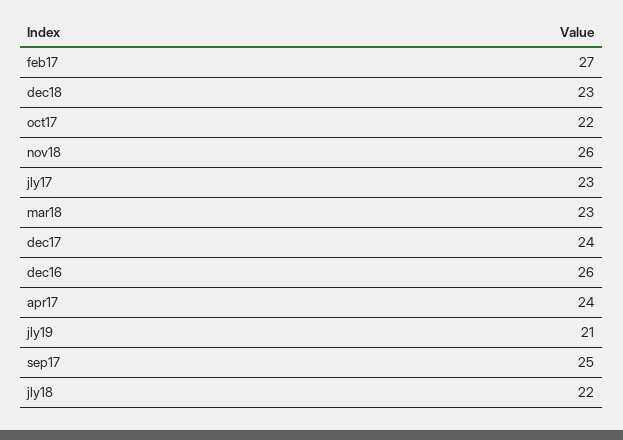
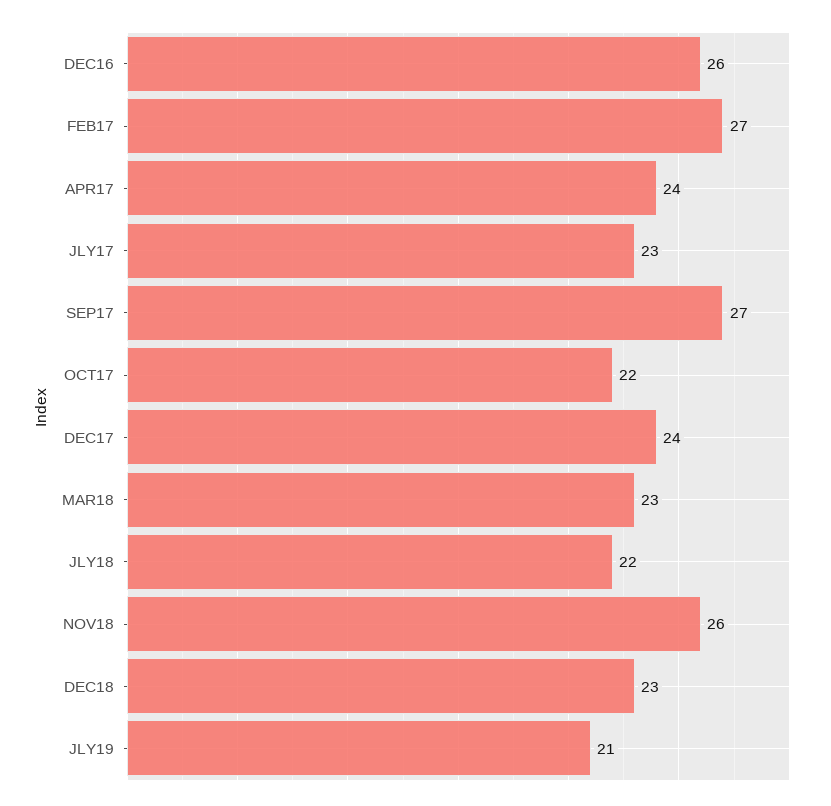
sep17: 25 -> 27

